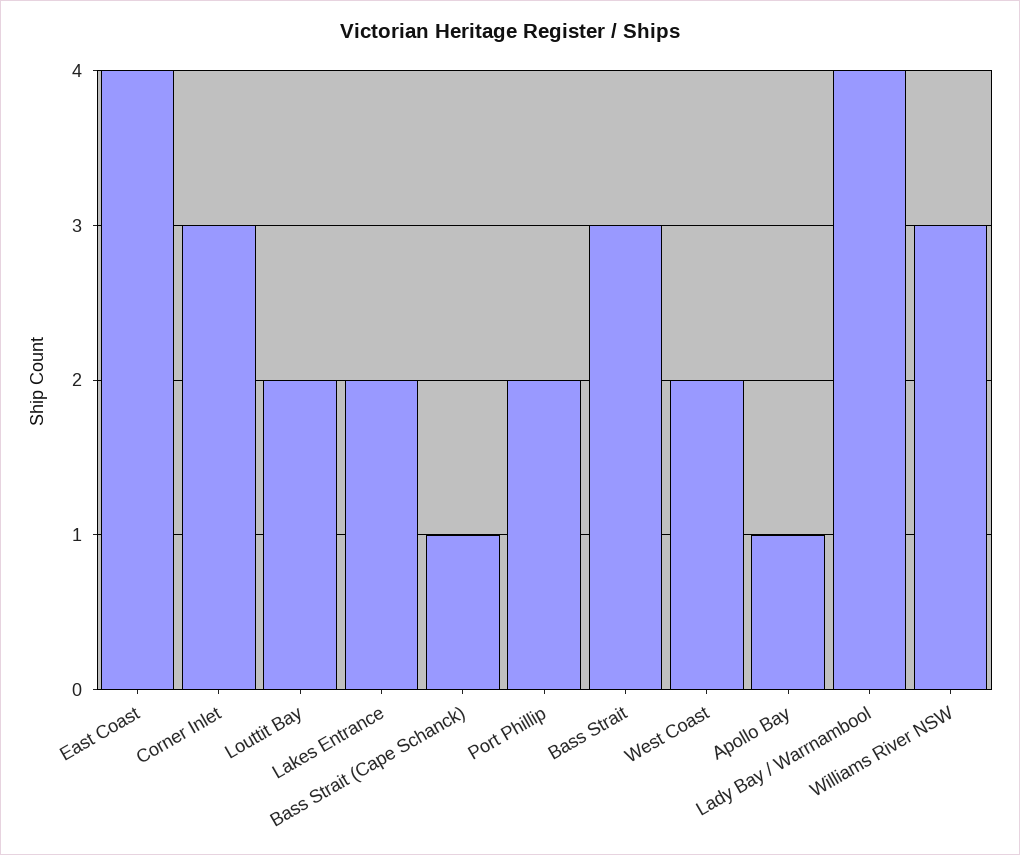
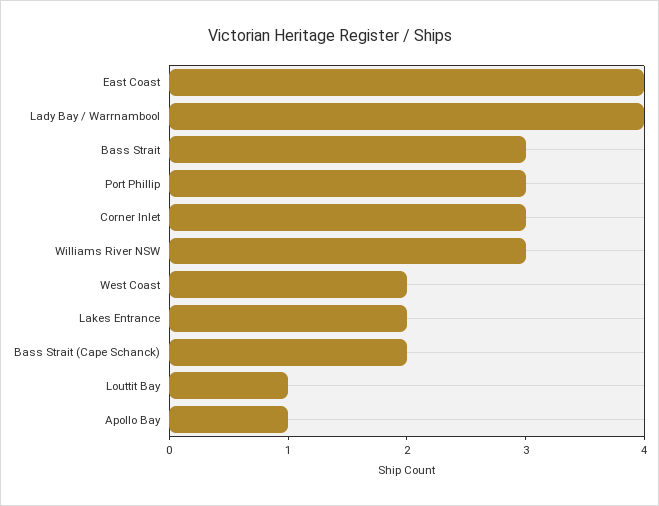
Louttit Bay: 2 -> 1
Bass Strait (Cape Schanck): 1 -> 2
Port Phillip: 2 -> 3

